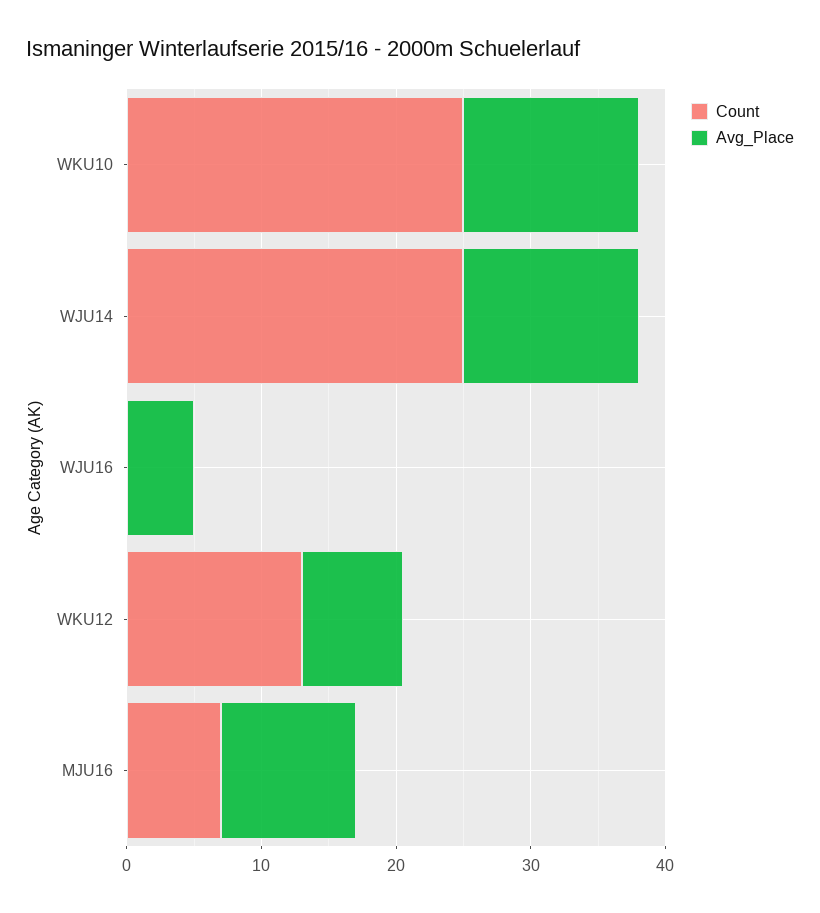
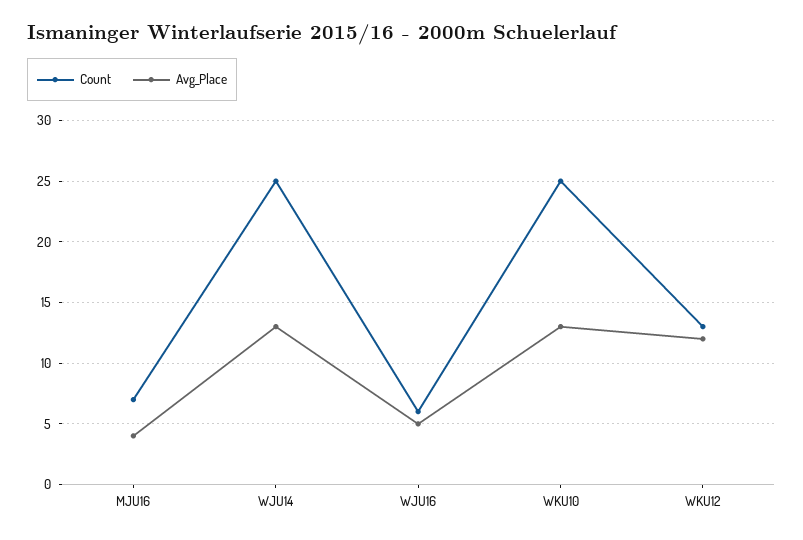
Count, WJU16: 0 -> 6
Avg_Place, WKU12: 8 -> 12
Avg_Place, MJU16: 10 -> 4

